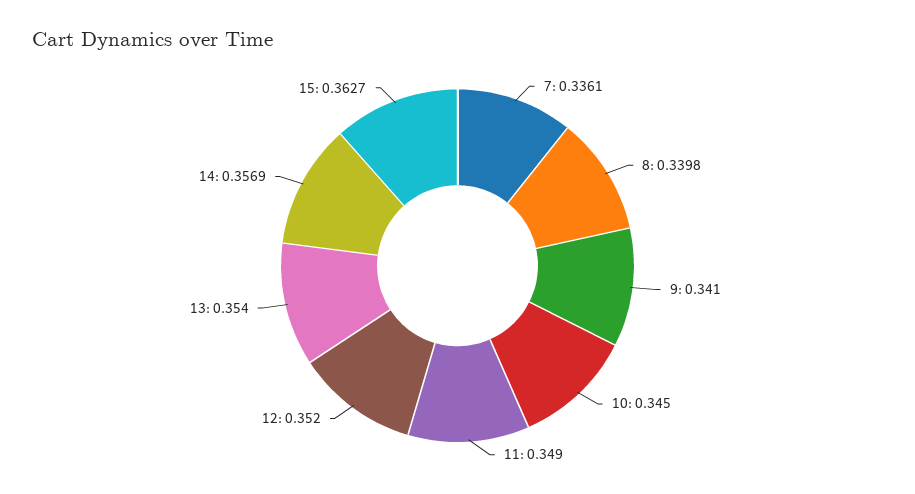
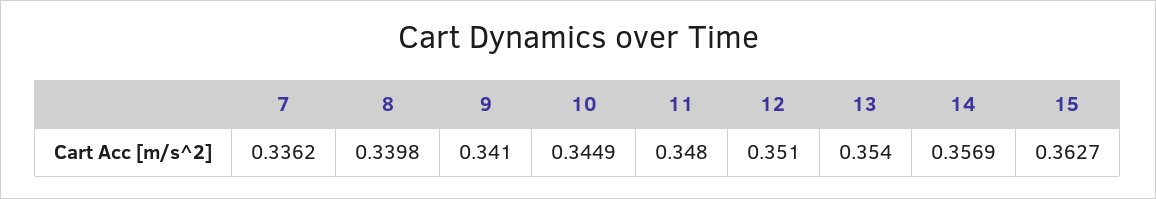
7: 0.3361 -> 0.3362
10: 0.345 -> 0.3449
11: 0.349 -> 0.348
12: 0.352 -> 0.351

